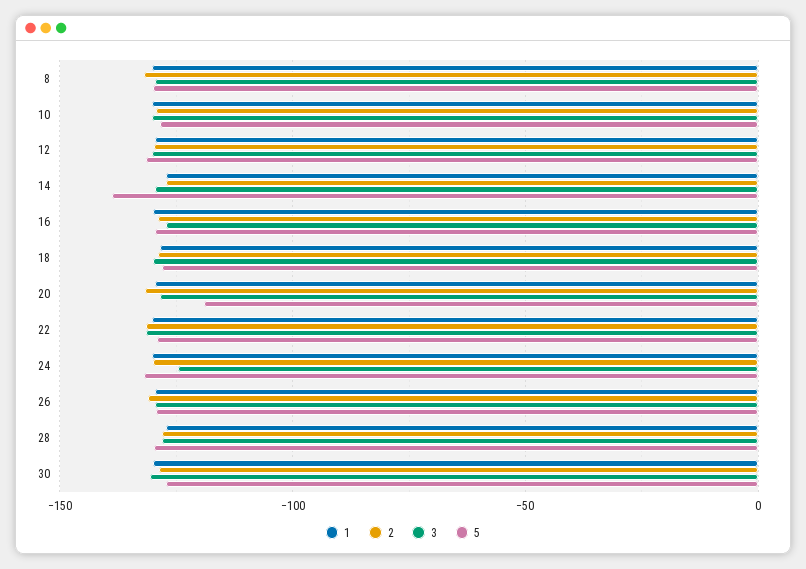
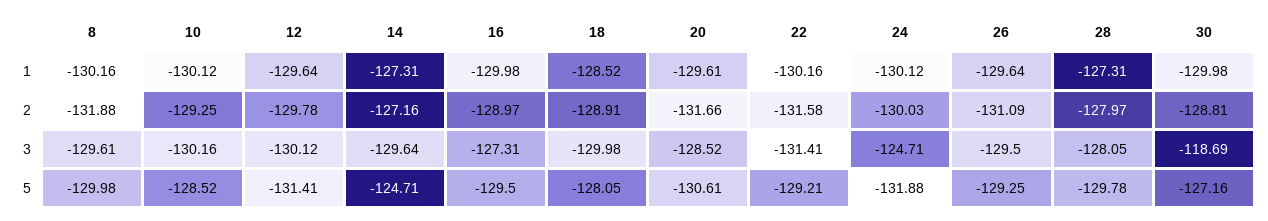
5, 14: -140 -> -124.71
5, 20: -120 -> -130.61
3, 30: -130 -> -118.69

